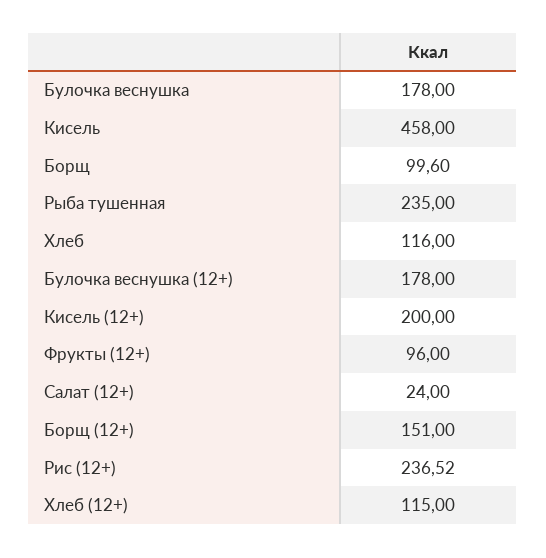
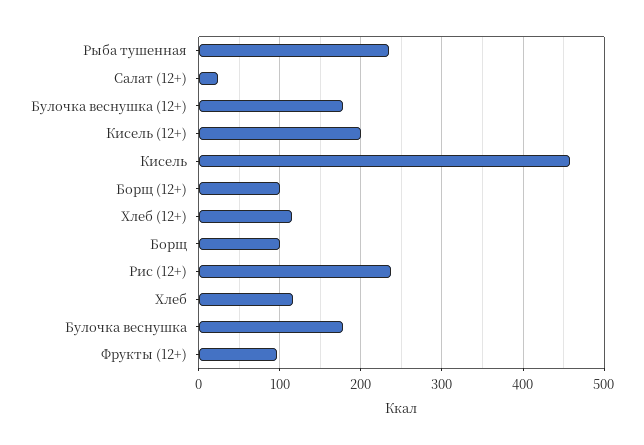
Борщ (12+): 151 -> 100

